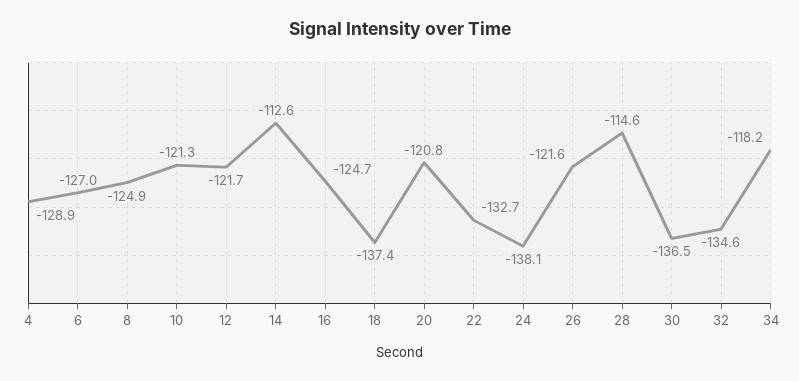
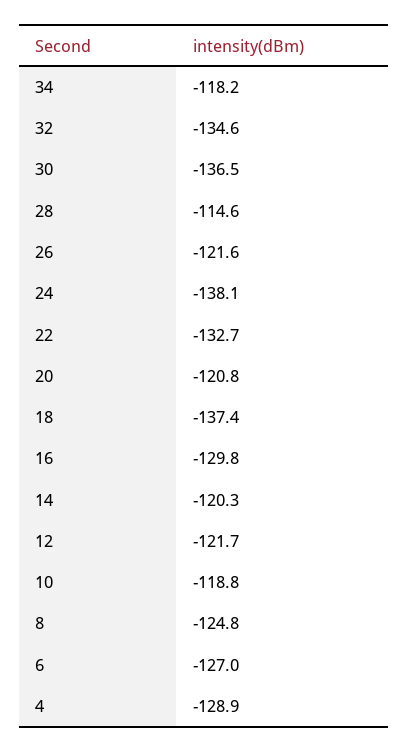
8: -124.9 -> -124.8
10: -121.3 -> -118.8
14: -112.6 -> -120.3
16: -124.7 -> -129.8

